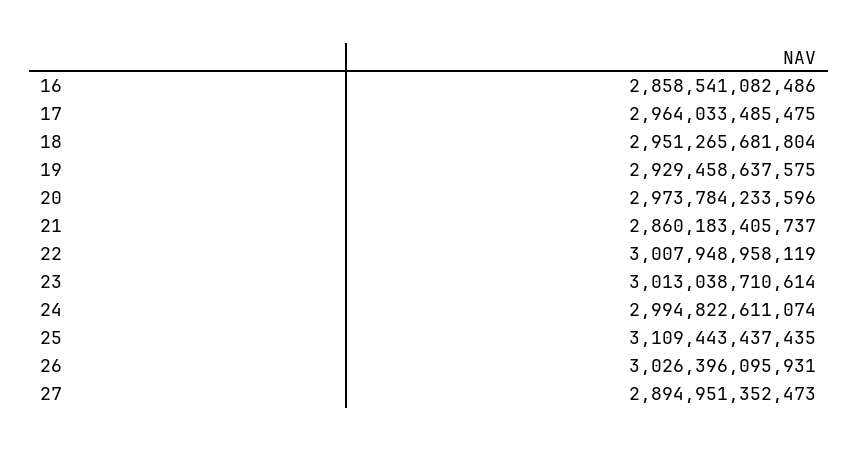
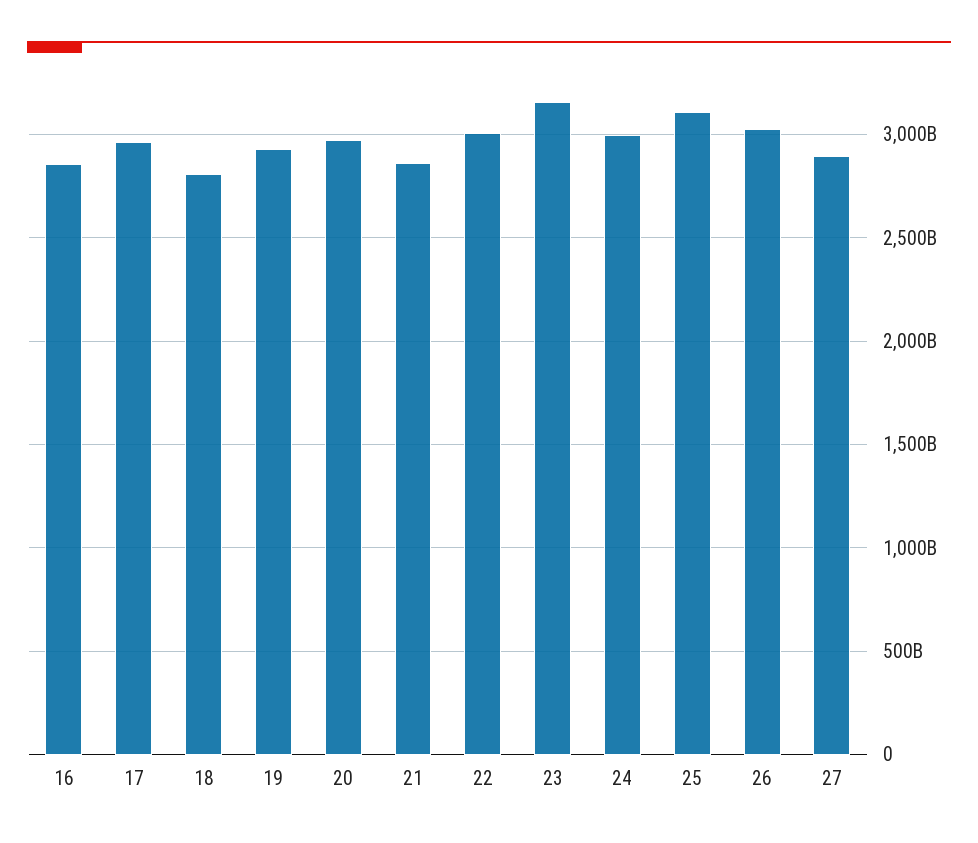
18: 2951265681804 -> 2800000000000
23: 3013038710614 -> 3150000000000

